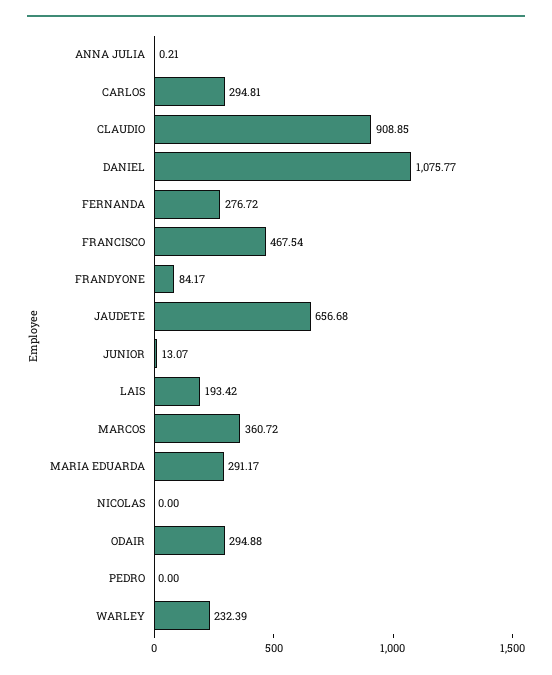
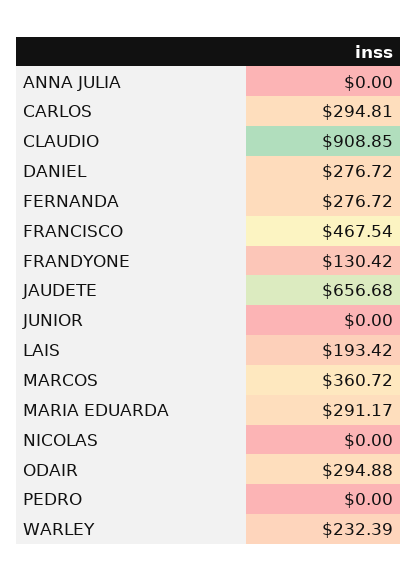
ANNA JULIA: 0.21 -> 0
DANIEL: 1075.77 -> 276.72
FRANDYONE: 84.17 -> 130.42
JUNIOR: 13.07 -> 0

